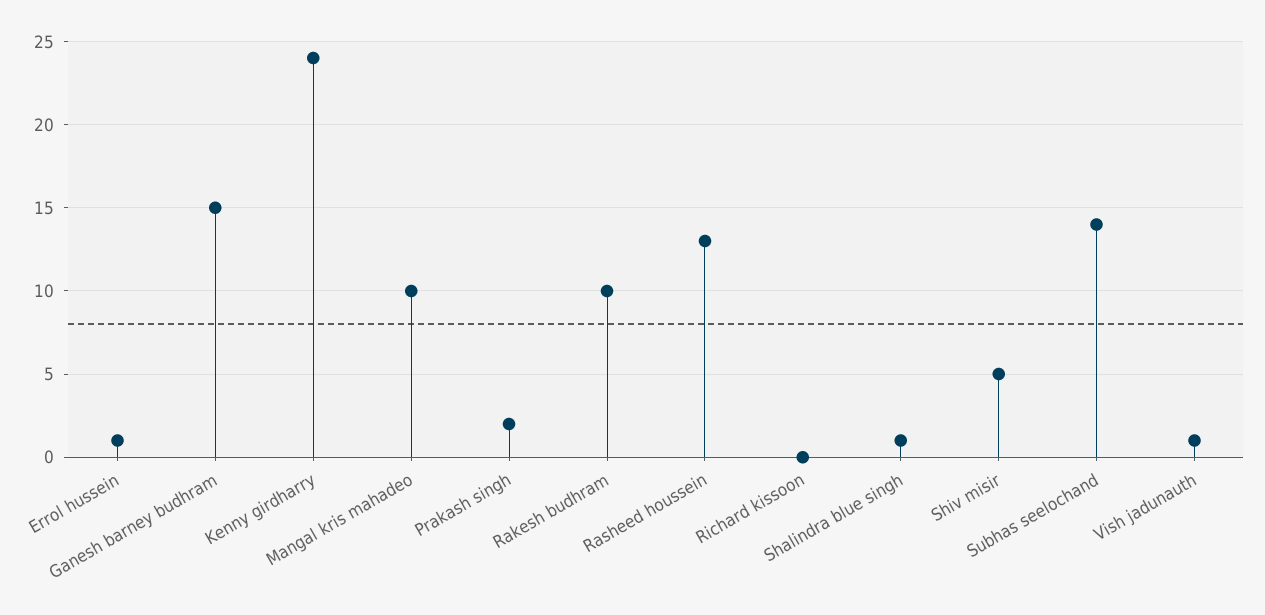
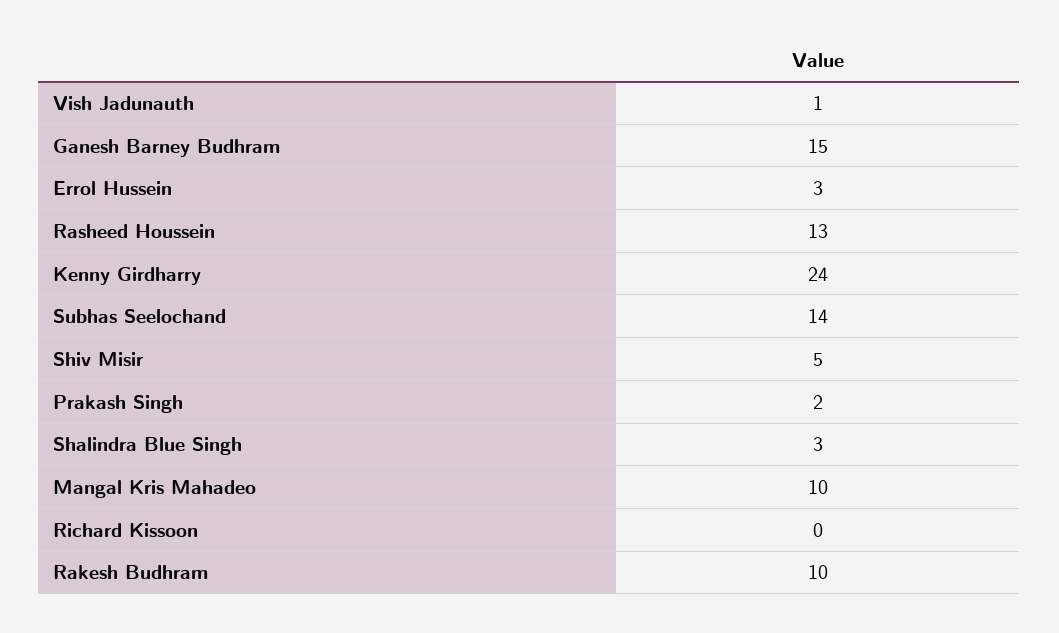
Errol hussein: 1 -> 3
Shalindra blue singh: 1 -> 3

